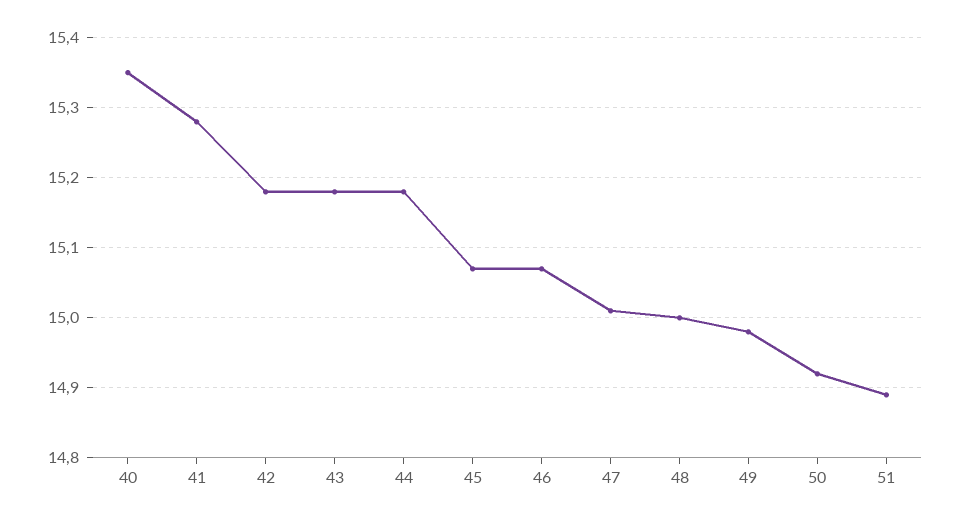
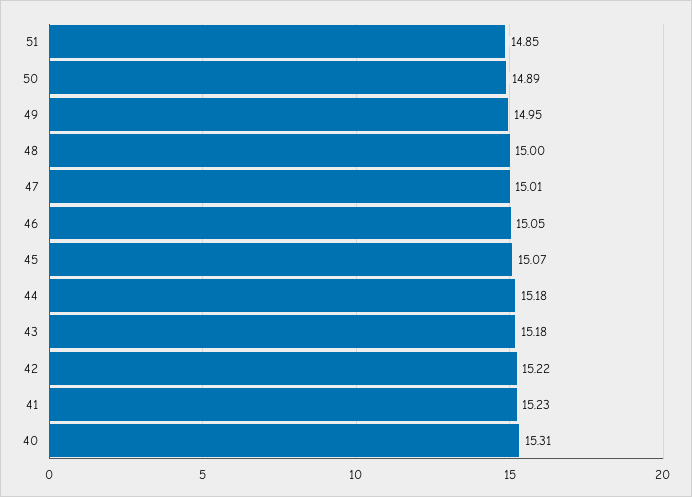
40: 15.35 -> 15.31
41: 15.28 -> 15.23
42: 15.18 -> 15.22
46: 15.07 -> 15.05
49: 14.98 -> 14.95
50: 14.92 -> 14.89
51: 14.89 -> 14.85

